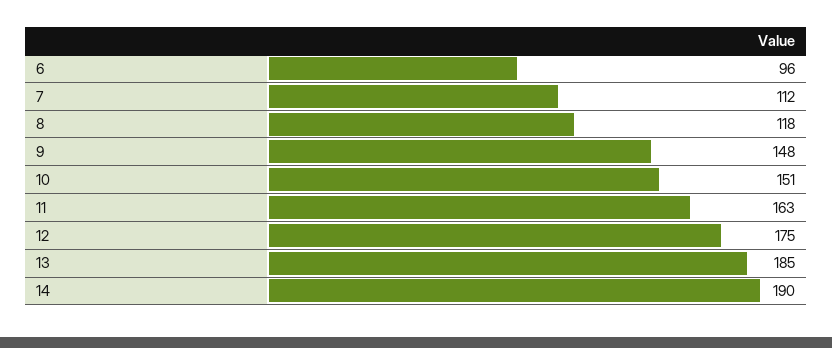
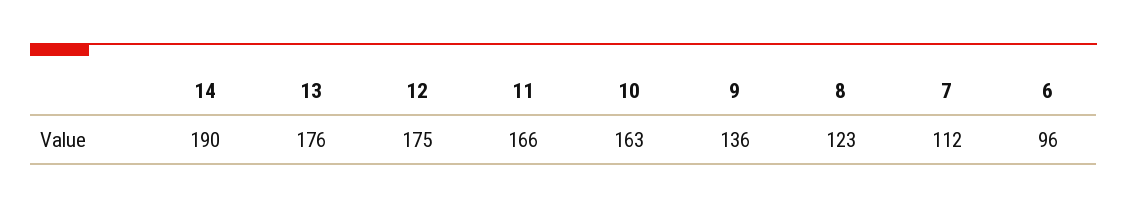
8: 118 -> 123
9: 148 -> 136
10: 151 -> 163
11: 163 -> 166
13: 185 -> 176

